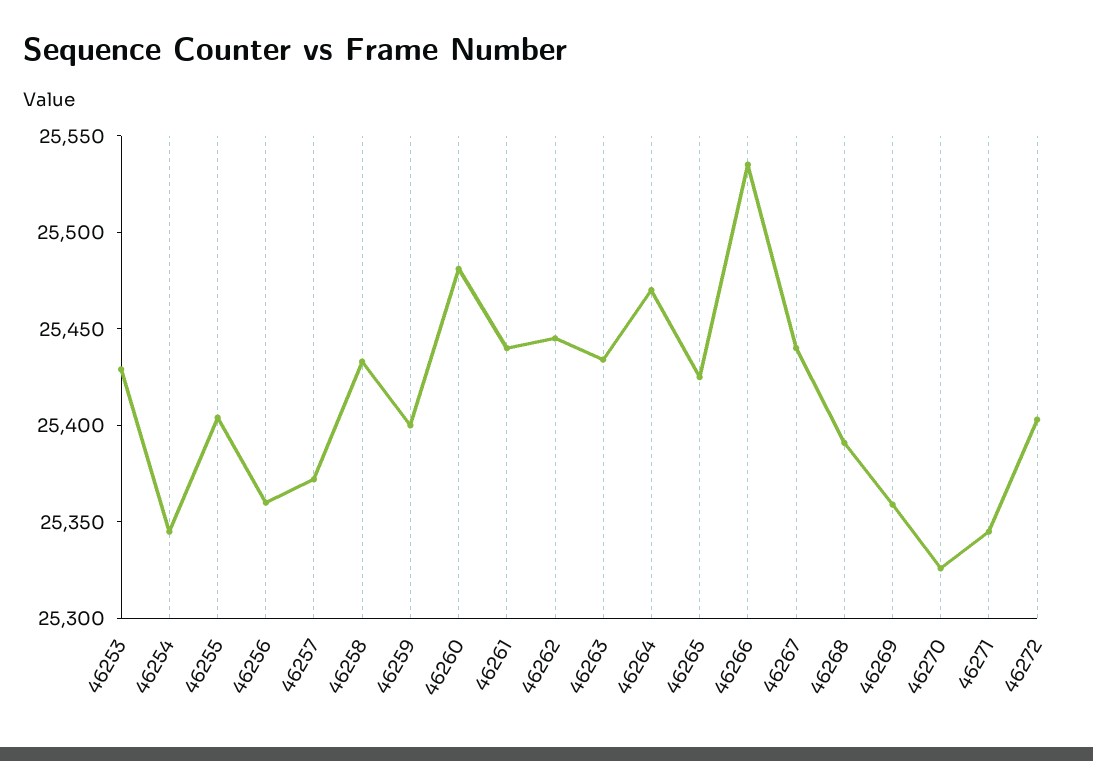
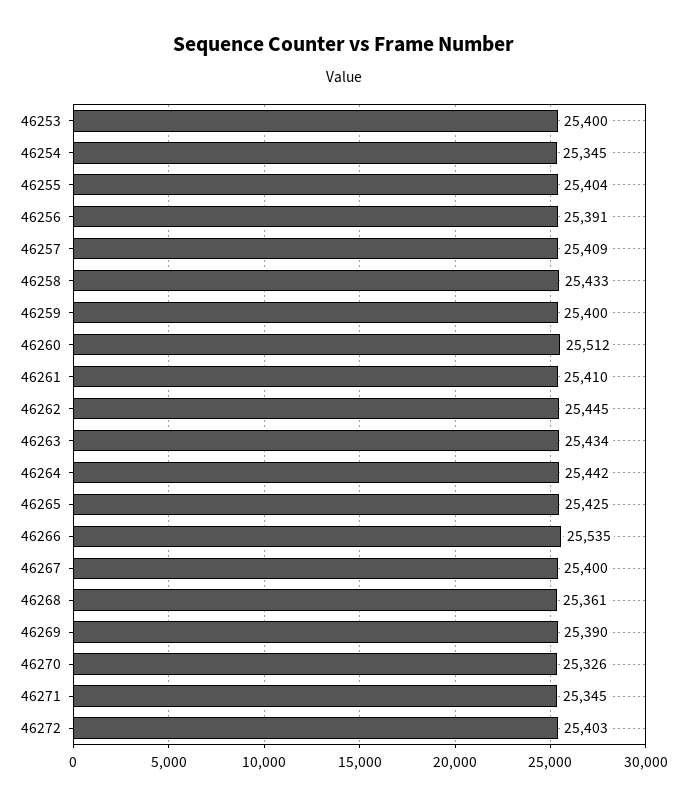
46253: 25430 -> 25400
46256: 25360 -> 25391
46257: 25370 -> 25409
46260: 25480 -> 25512
46261: 25440 -> 25410
46264: 25470 -> 25442
46267: 25440 -> 25400
46268: 25390 -> 25361
46269: 25360 -> 25390

